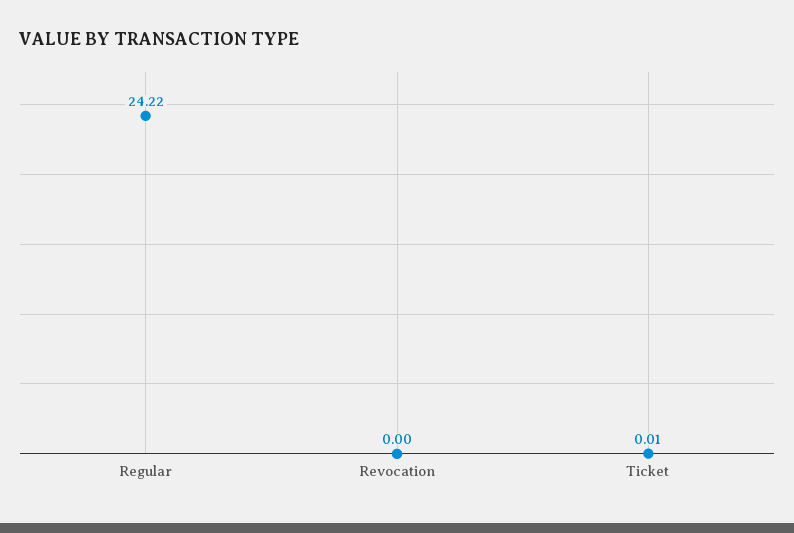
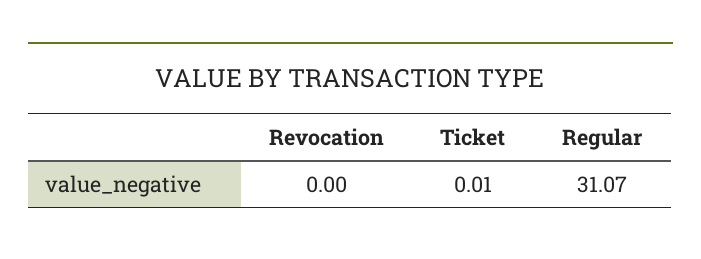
Regular: 24.22 -> 31.07

